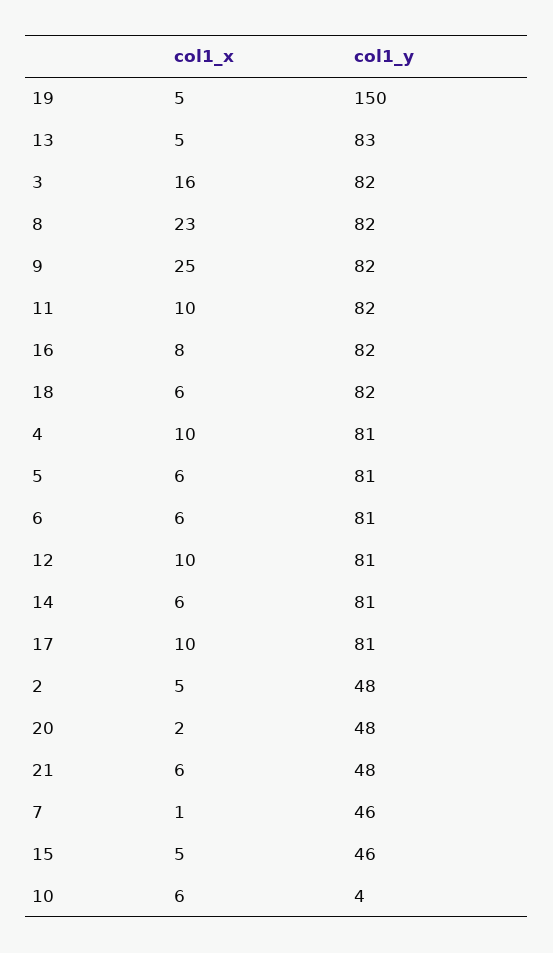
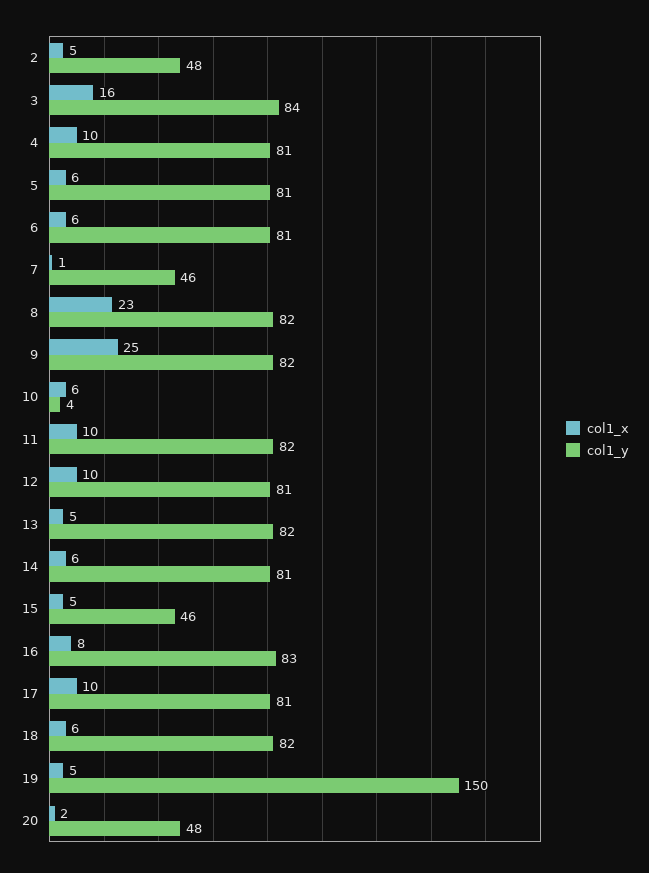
col1_y, 13: 83 -> 82
col1_y, 3: 82 -> 84
col1_y, 16: 82 -> 83
col1_x, 21: 6 -> none
col1_y, 21: 48 -> none

